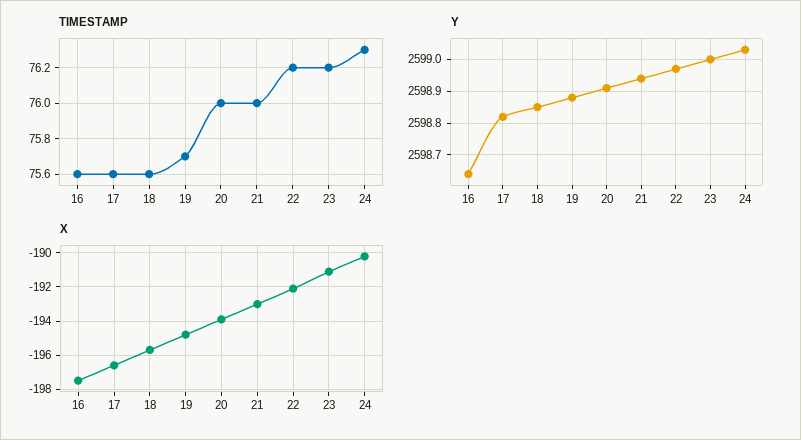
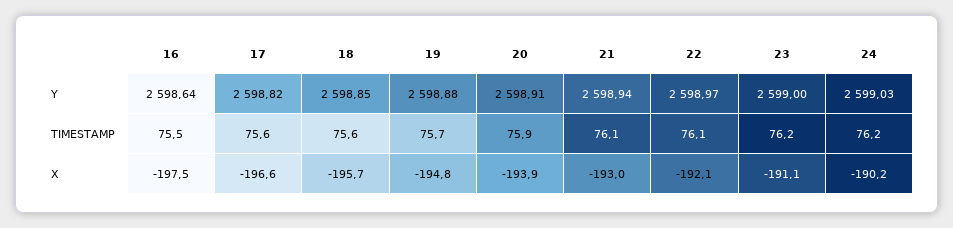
TIMESTAMP, 16: 75.6 -> 75.5
TIMESTAMP, 20: 76 -> 75.9
TIMESTAMP, 21: 76 -> 76.1
TIMESTAMP, 22: 76.2 -> 76.1
TIMESTAMP, 24: 76.3 -> 76.2

